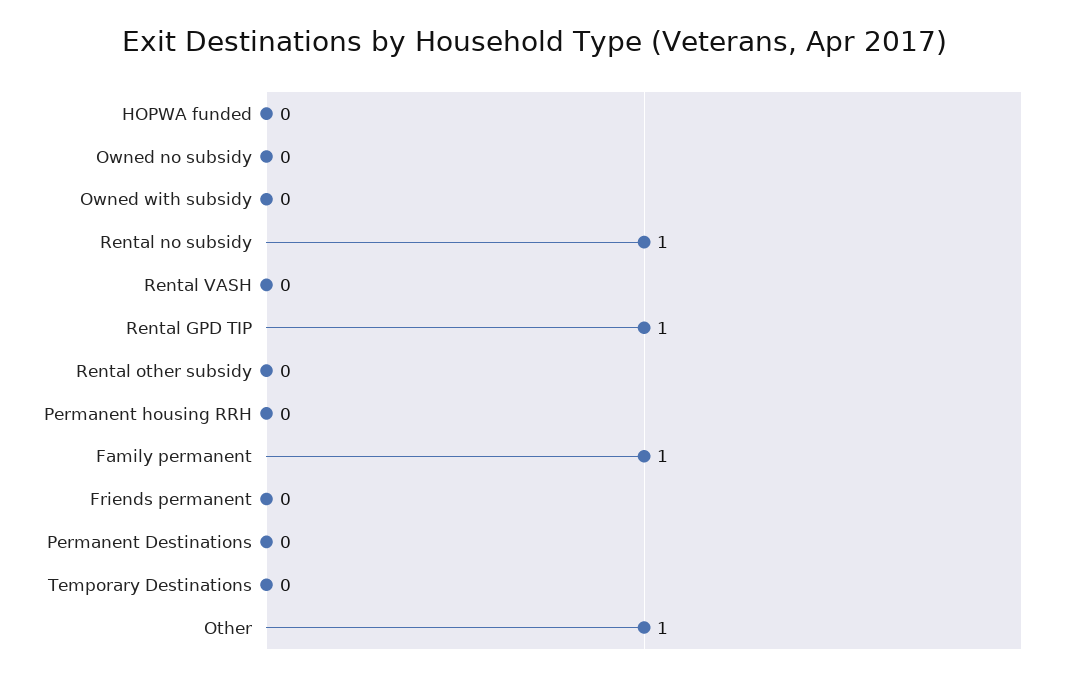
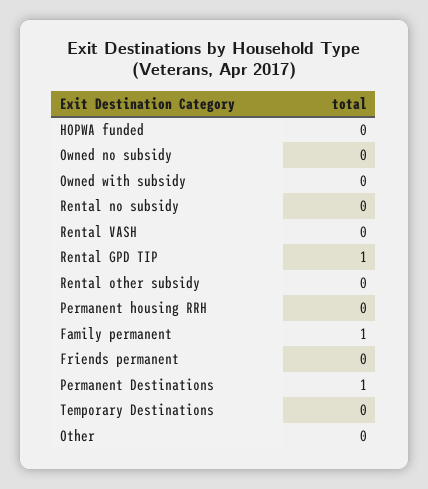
Rental no subsidy: 1 -> 0
Permanent Destinations: 0 -> 1
Other: 1 -> 0

